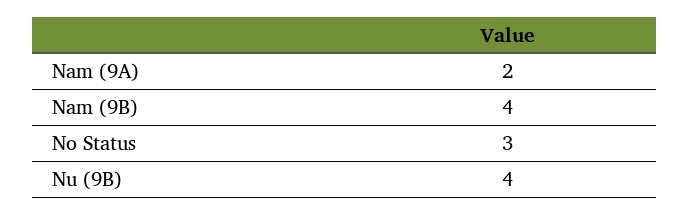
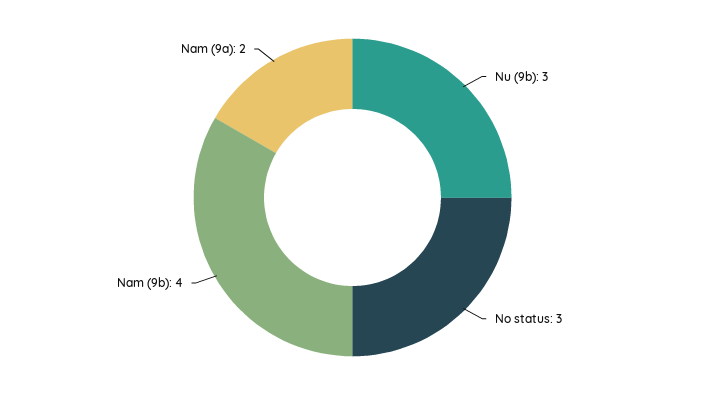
Nu (9B): 4 -> 3

